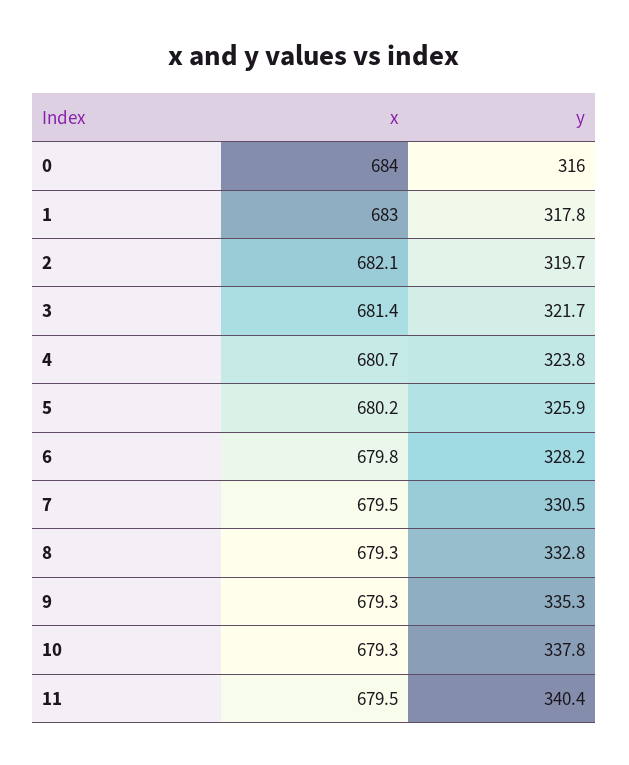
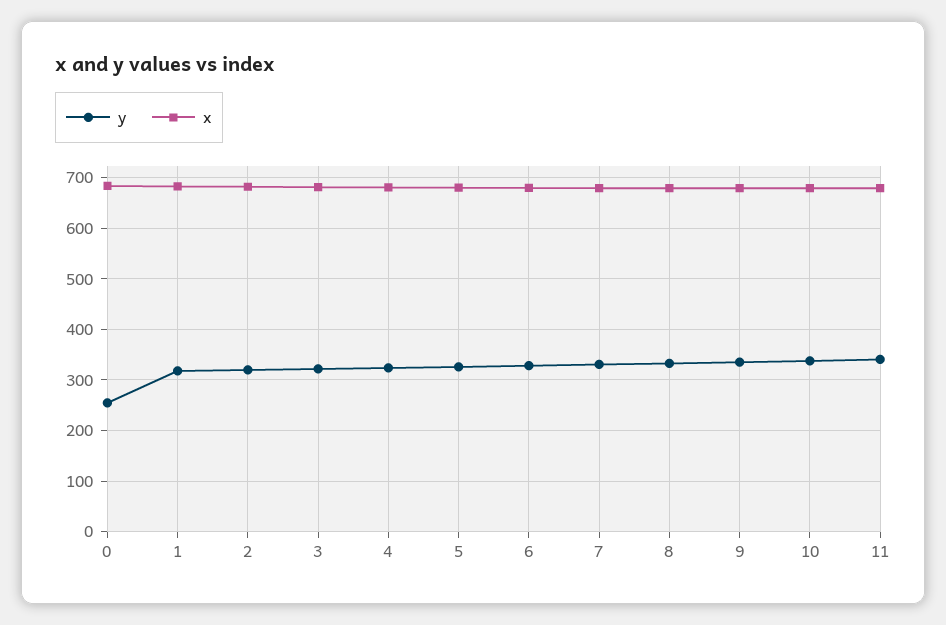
y, 0: 316 -> 260

